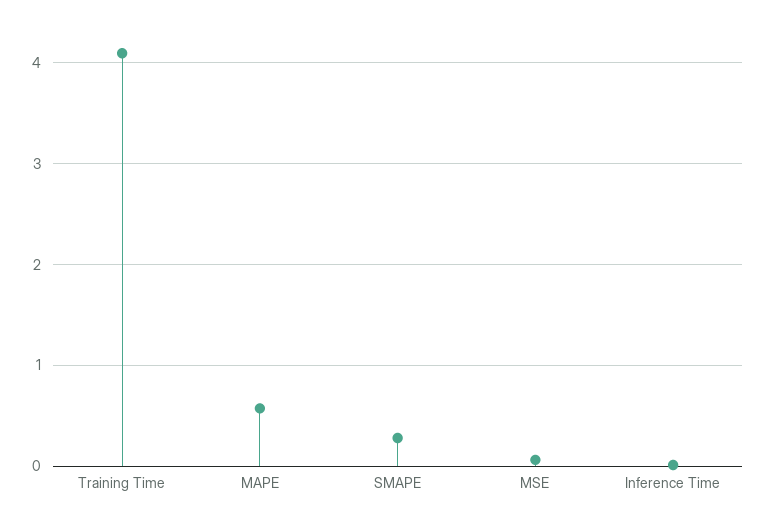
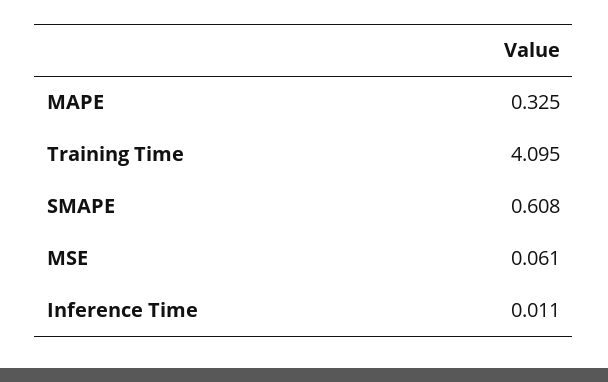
MAPE: 0.6 -> 0.325
SMAPE: 0.3 -> 0.608

